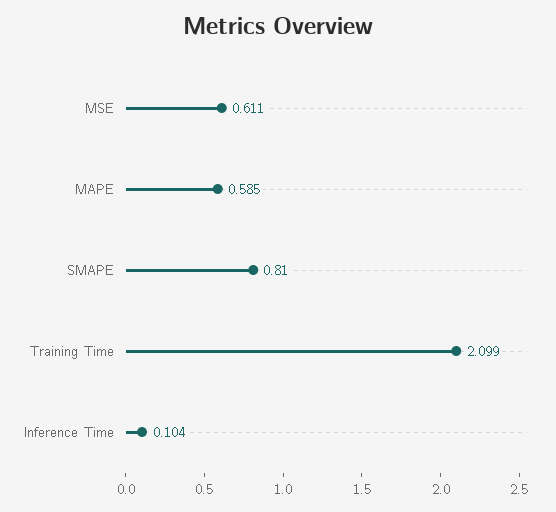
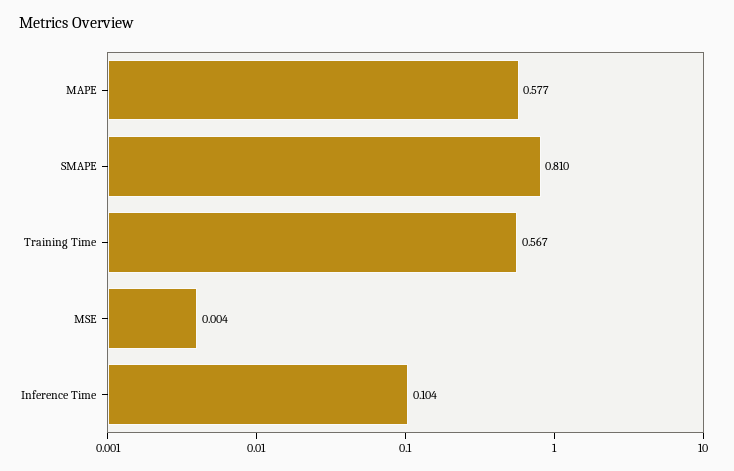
MSE: 0.611 -> 0.004
MAPE: 0.585 -> 0.577
Training Time: 2.099 -> 0.567

